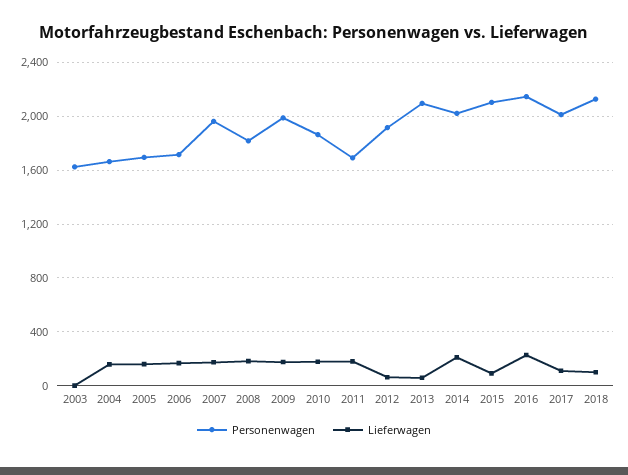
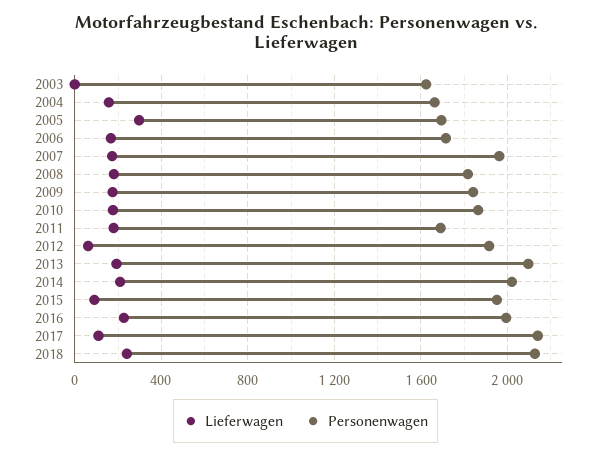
Lieferwagen, 2005: 150 -> 300
Personenwagen, 2009: 2000 -> 1850
Lieferwagen, 2013: 50 -> 200
Personenwagen, 2015: 2100 -> 1950
Personenwagen, 2016: 2150 -> 2000
Personenwagen, 2017: 2000 -> 2150
Lieferwagen, 2018: 100 -> 250

